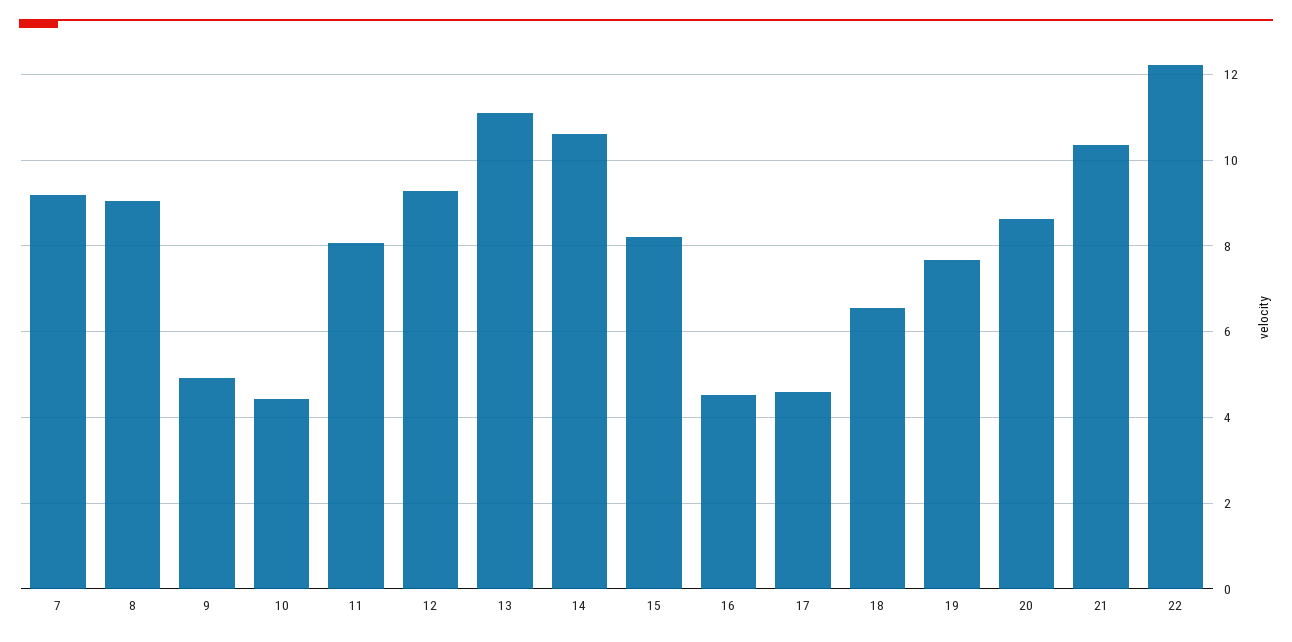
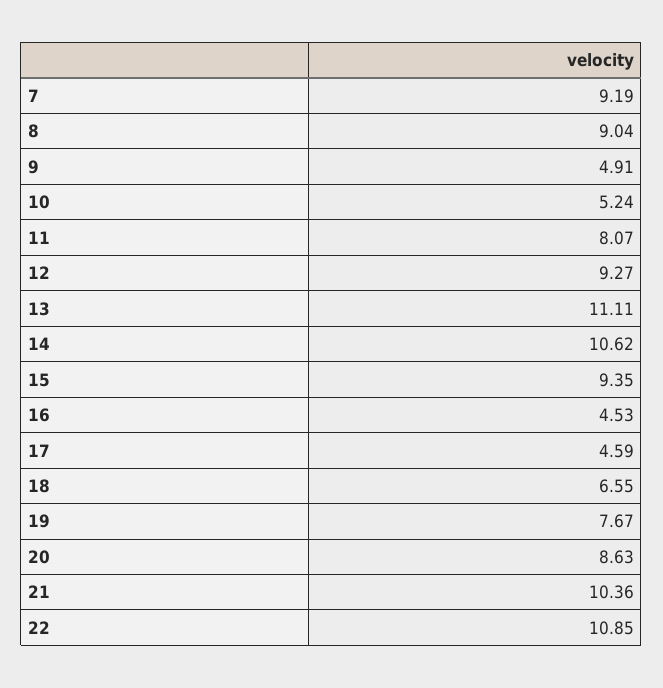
10: 4.4 -> 5.24
15: 8.2 -> 9.35
22: 12.2 -> 10.85

